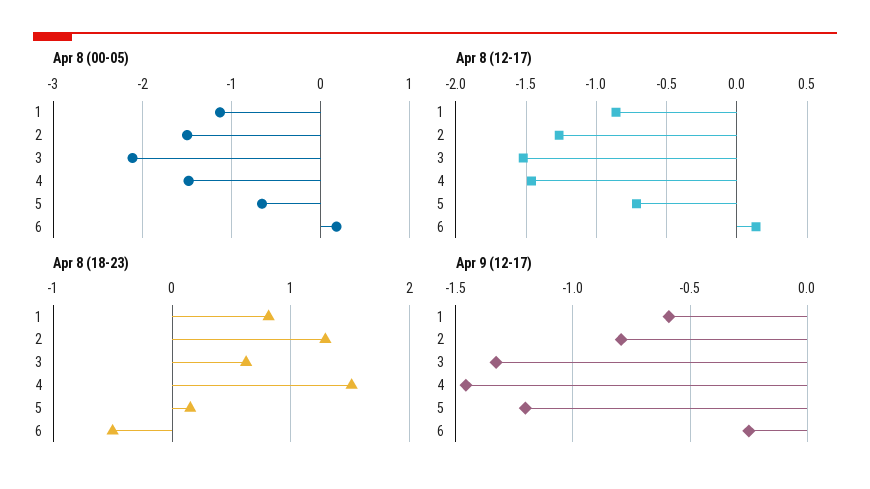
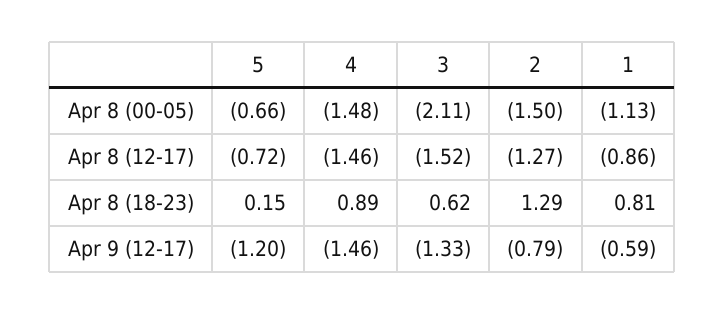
Apr 8 (00-05), 6: 0.2 -> none
Apr 8 (12-17), 6: 0.15 -> none
Apr 8 (18-23), 4: 1.5 -> 0.89
Apr 8 (18-23), 6: -0.5 -> none
Apr 9 (12-17), 6: -0.25 -> none

